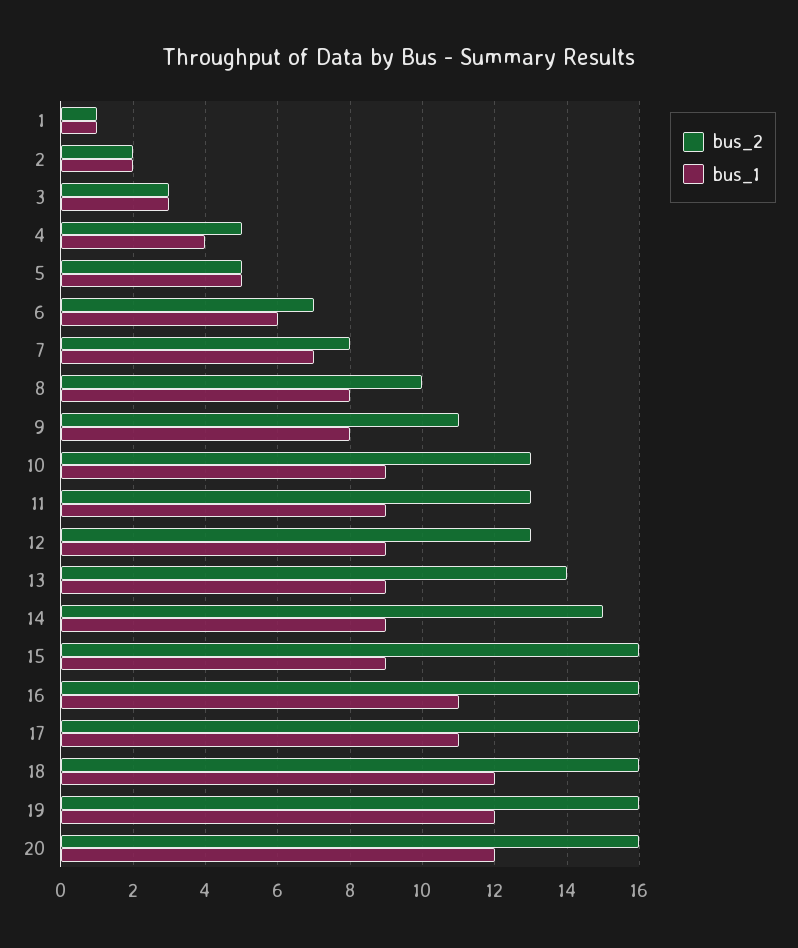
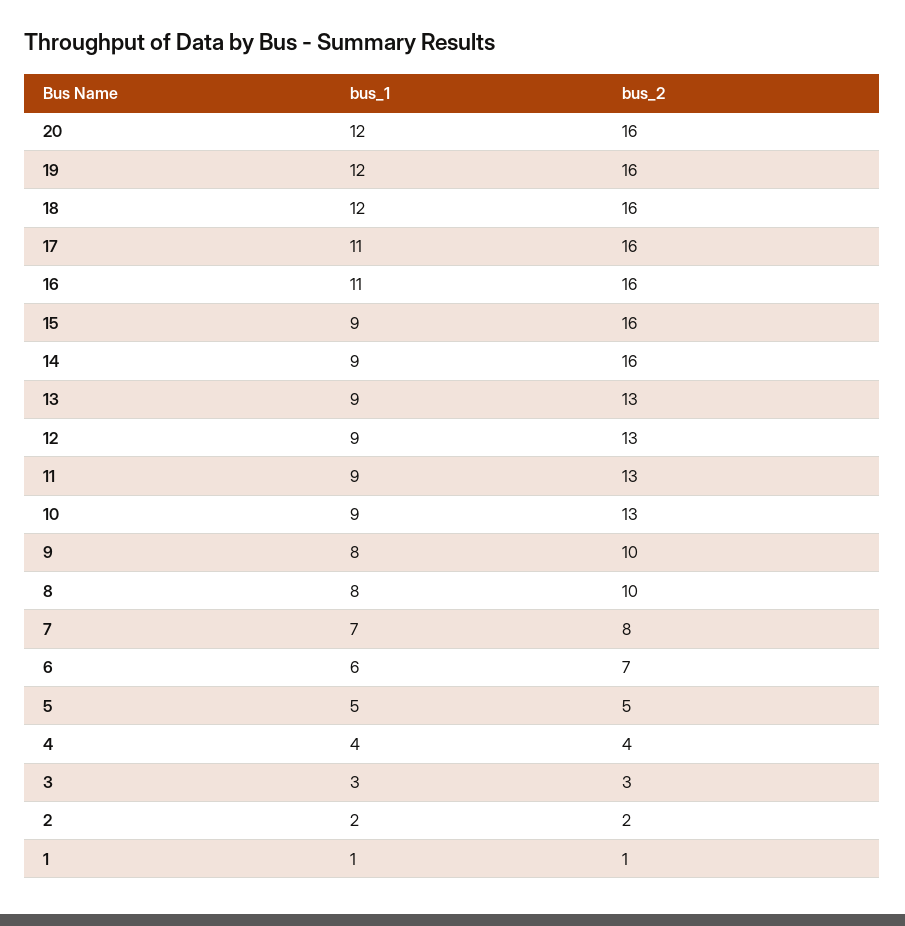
bus_2, 4: 5 -> 4
bus_2, 9: 11 -> 10
bus_2, 13: 14 -> 13
bus_2, 14: 15 -> 16

